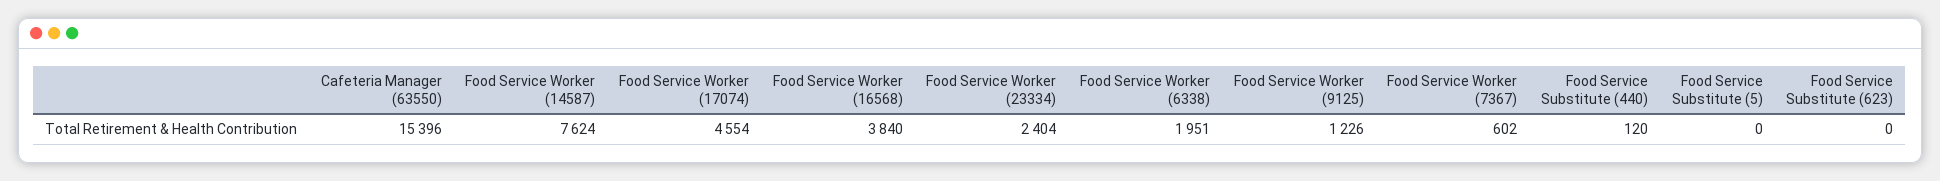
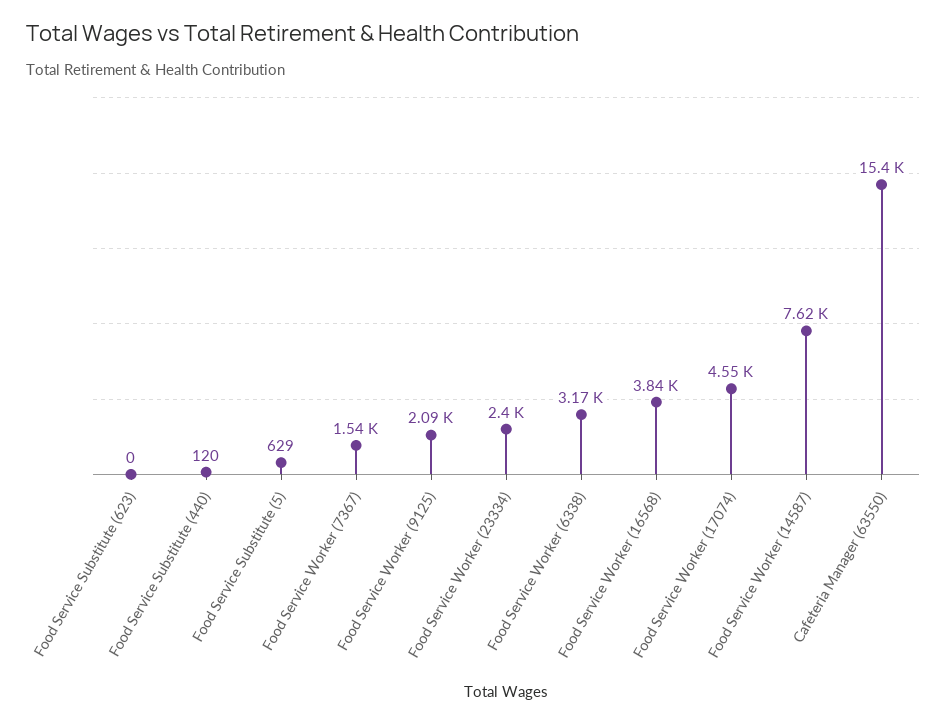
Food Service Worker (6338): 1951 -> 3170
Food Service Worker (9125): 1226 -> 2090
Food Service Worker (7367): 602 -> 1540
Food Service Substitute (5): 0 -> 629

